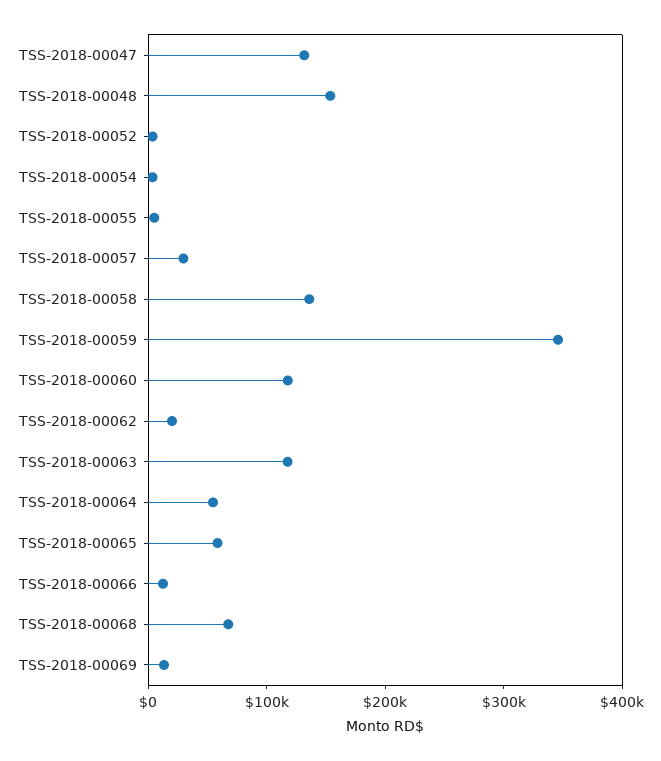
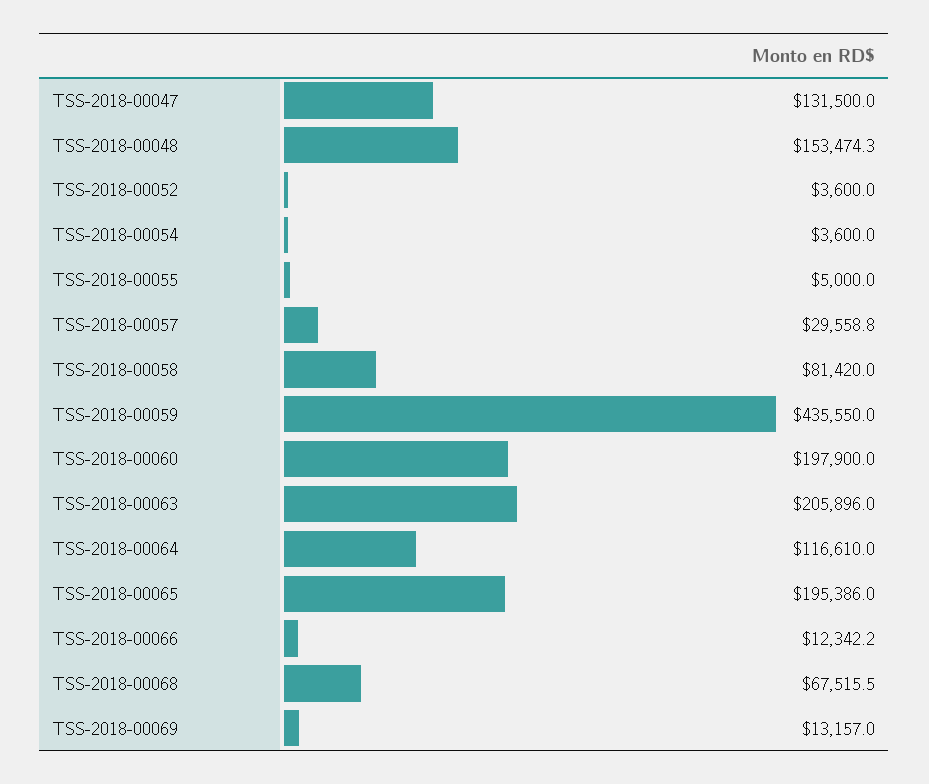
TSS-2018-00058: 140000 -> 81420
TSS-2018-00059: 340000 -> 435550
TSS-2018-00060: 120000 -> 197900
TSS-2018-00062: 20000 -> none
TSS-2018-00063: 120000 -> 205896
TSS-2018-00064: 60000 -> 116610
TSS-2018-00065: 60000 -> 195386

